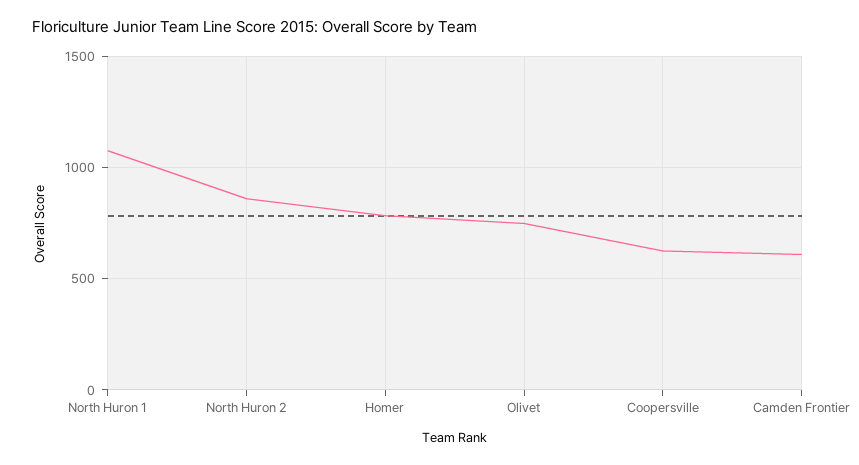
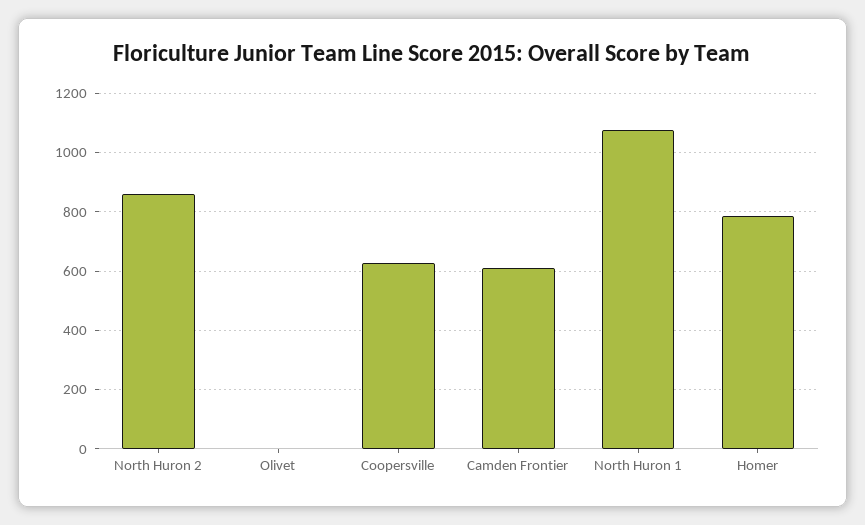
Olivet: 750 -> 0

